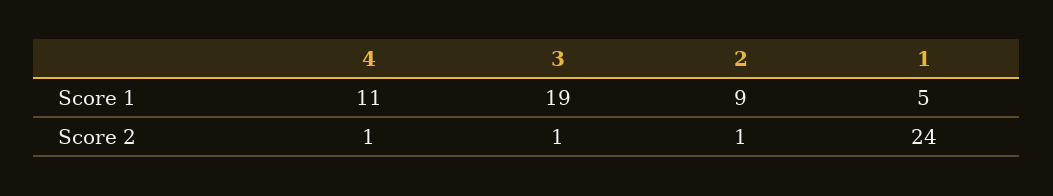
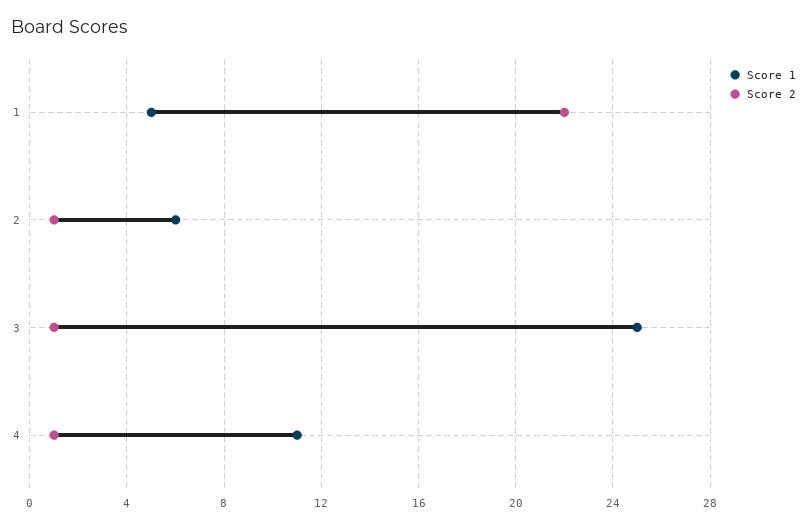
Score 1, 3: 19 -> 25
Score 1, 2: 9 -> 6
Score 2, 1: 24 -> 22

